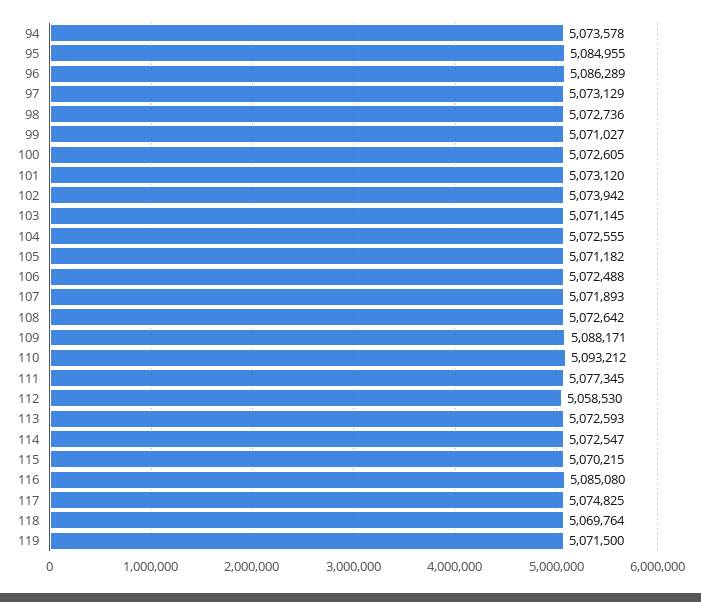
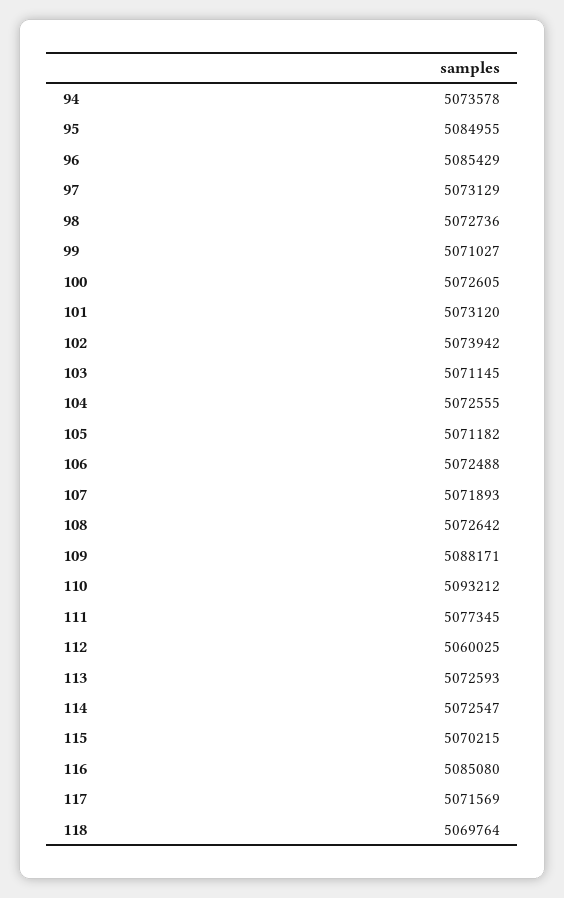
96: 5086289 -> 5085429
112: 5058530 -> 5060025
117: 5074825 -> 5071569
119: 5071500 -> none

